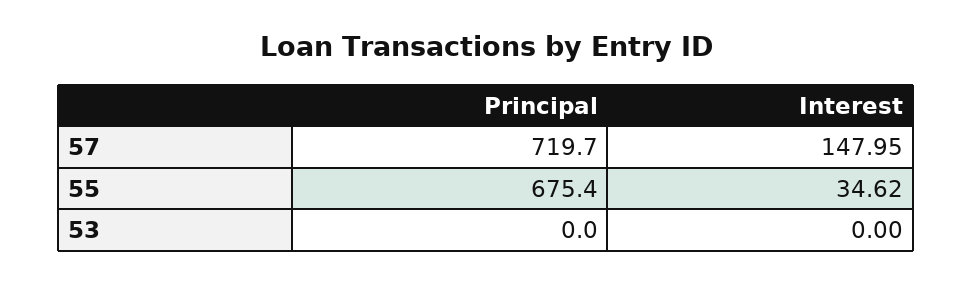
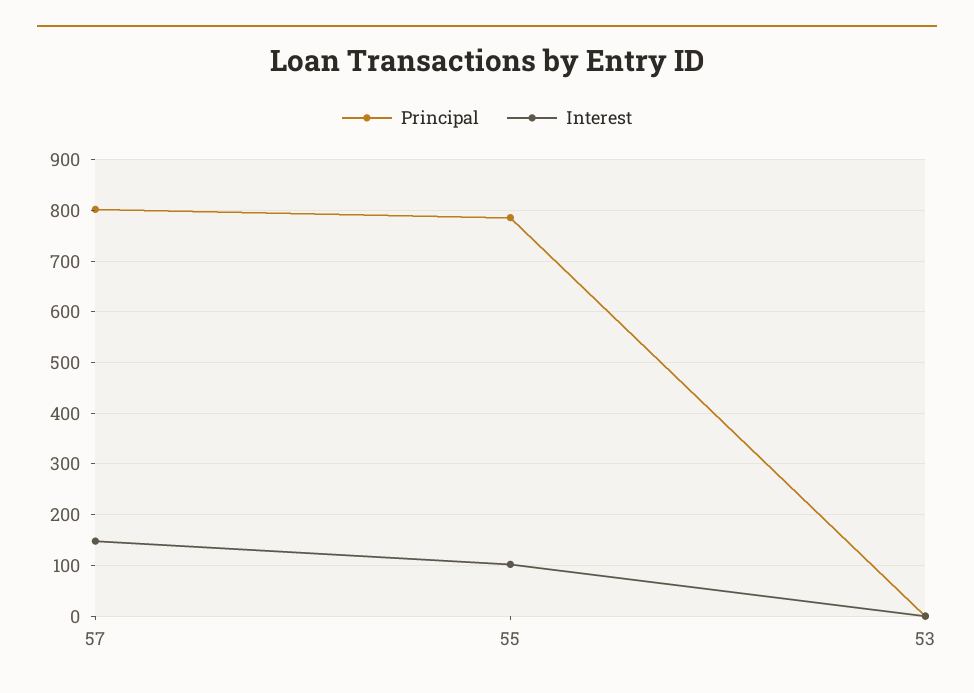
Principal, 57: 719.7 -> 800
Principal, 55: 675.4 -> 780
Interest, 55: 34.62 -> 100

